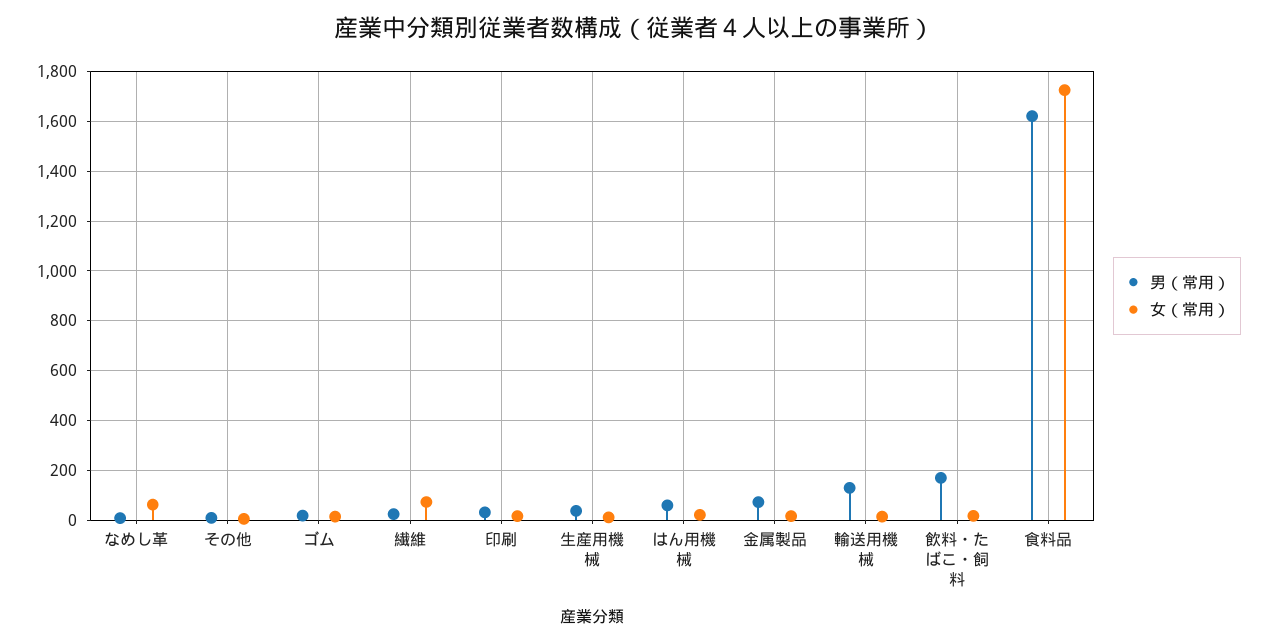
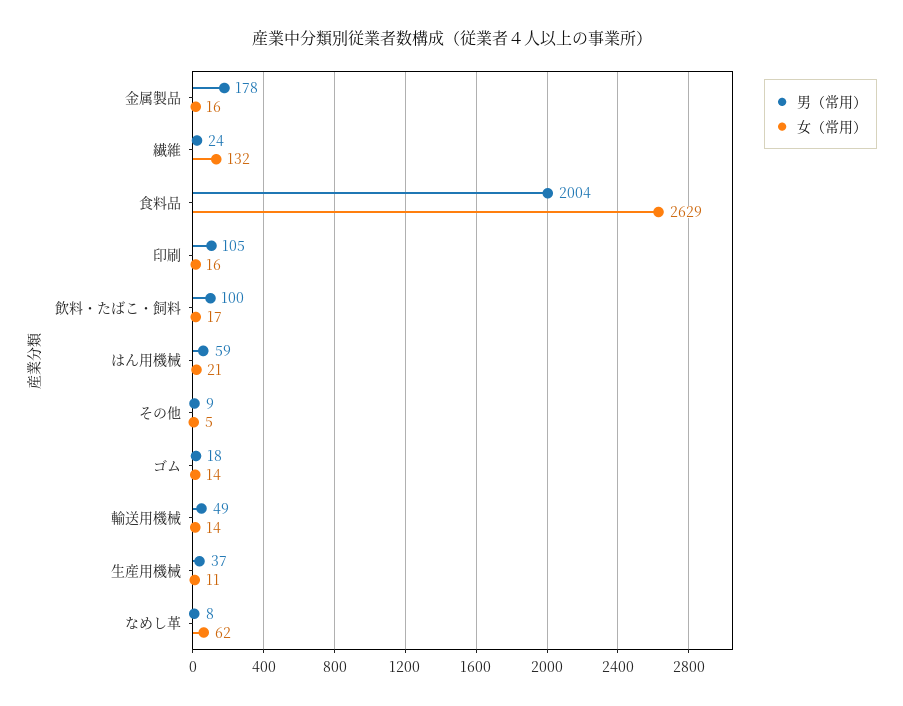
女（常用）, 繊維: 75 -> 132
男（常用）, 印刷: 25 -> 105
男（常用）, 金属製品: 75 -> 178
男（常用）, 輸送用機械: 125 -> 49
男（常用）, 飲料・たばこ・飼料: 175 -> 100
男（常用）, 食料品: 1625 -> 2004
女（常用）, 食料品: 1725 -> 2629

